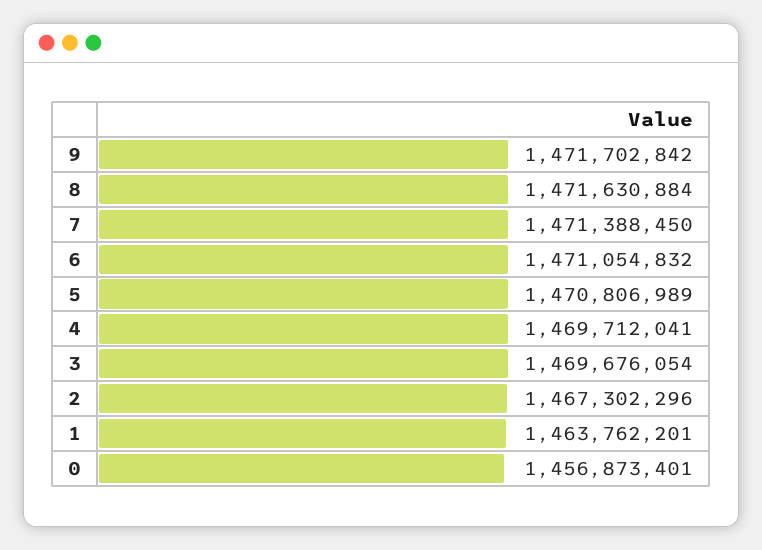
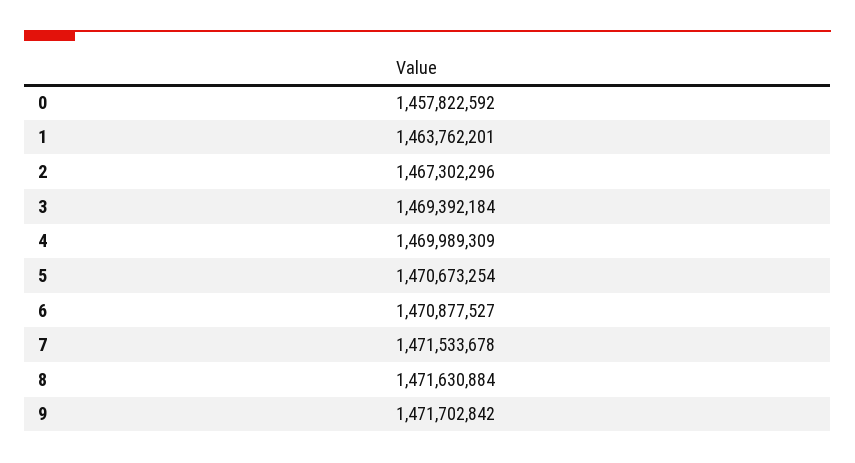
7: 1471388450 -> 1471533678
6: 1471054832 -> 1470877527
5: 1470806989 -> 1470673254
4: 1469712041 -> 1469989309
3: 1469676054 -> 1469392184
0: 1456873401 -> 1457822592

